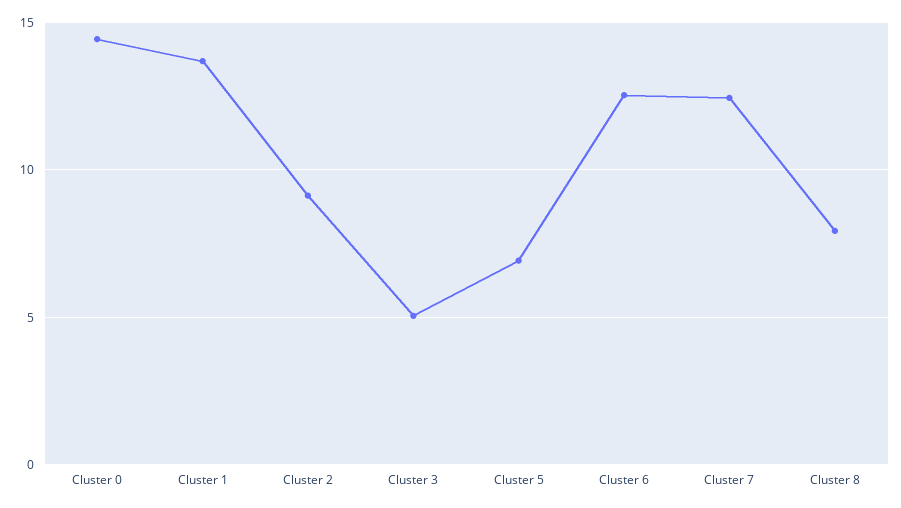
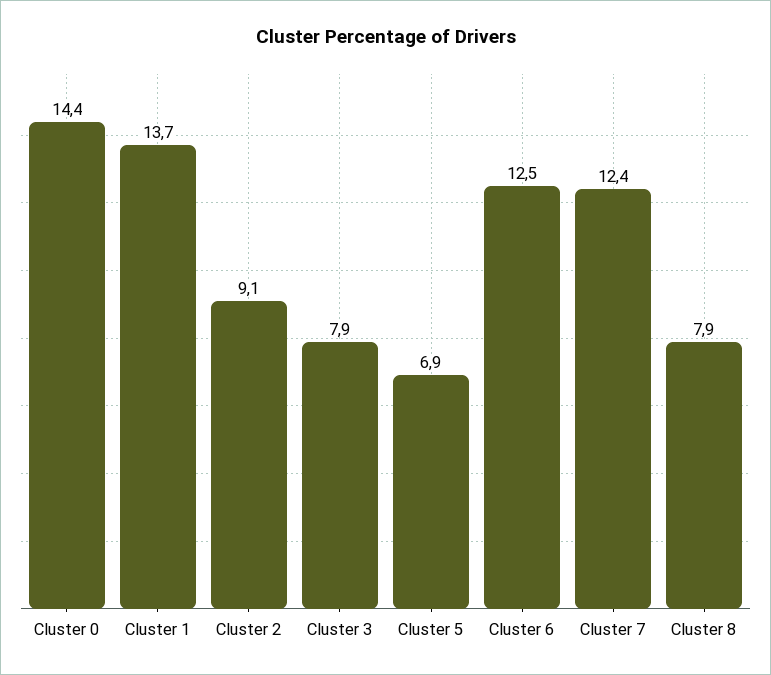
Cluster 3: 5 -> 7.9

